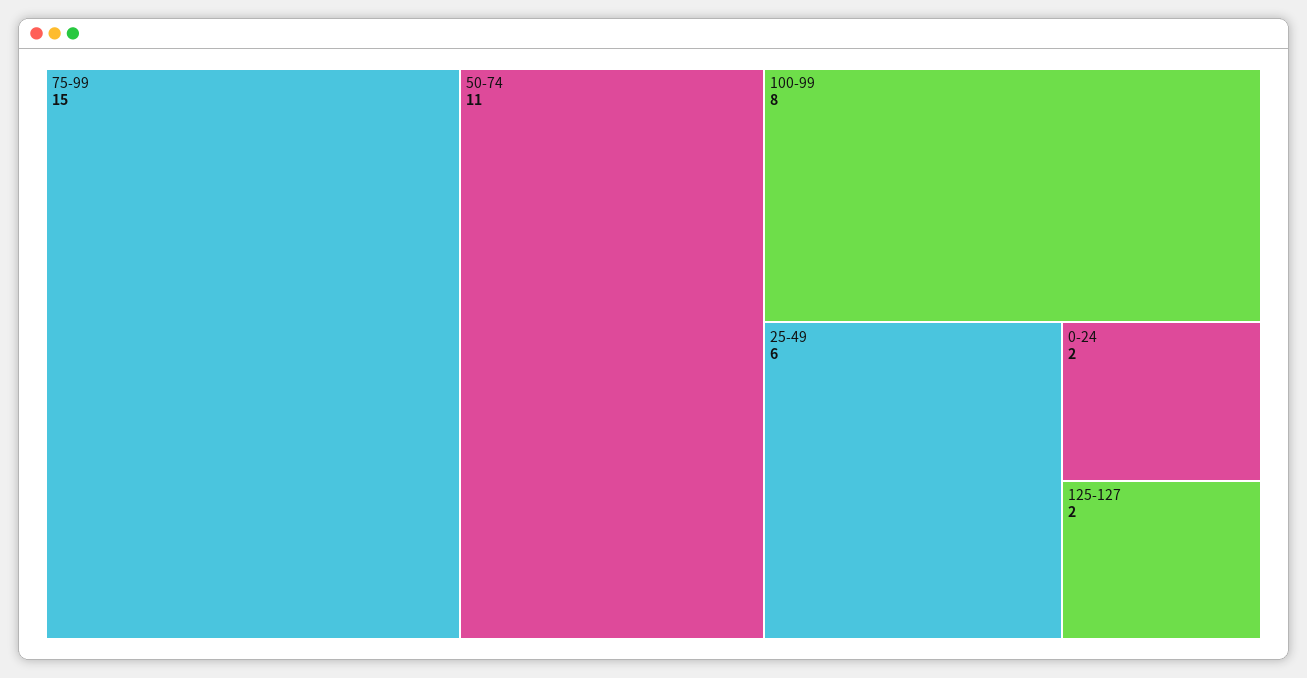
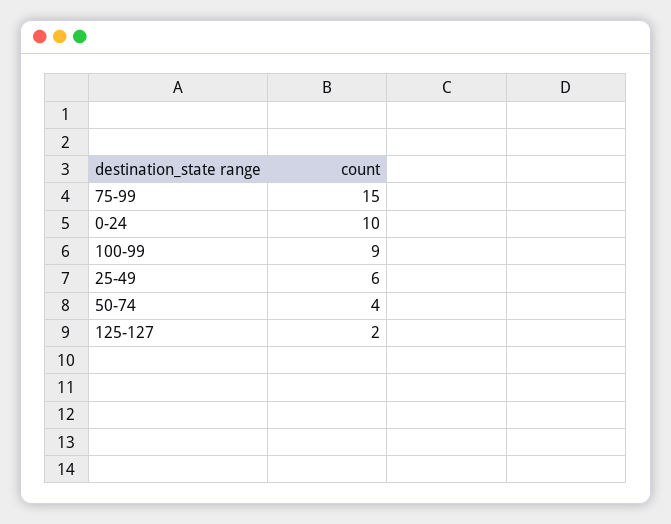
50-74: 11 -> 4
100-99: 8 -> 9
0-24: 2 -> 10

